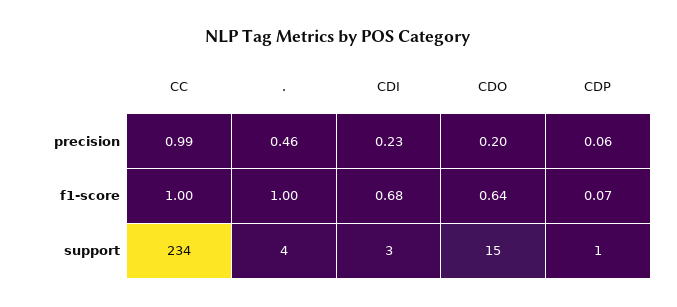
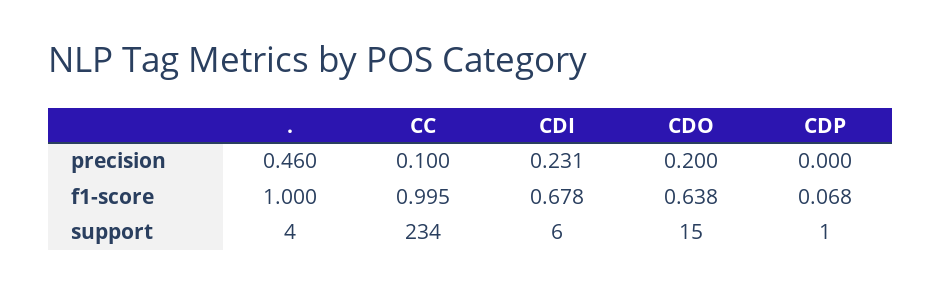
CC, precision: 0.99 -> 0.1
CDP, precision: 0.06 -> 0
CDI, support: 3 -> 6

